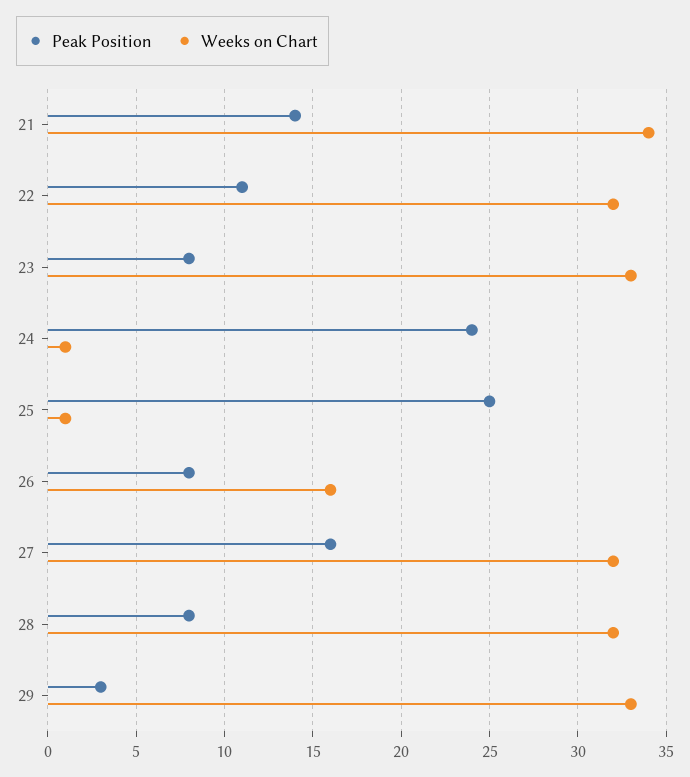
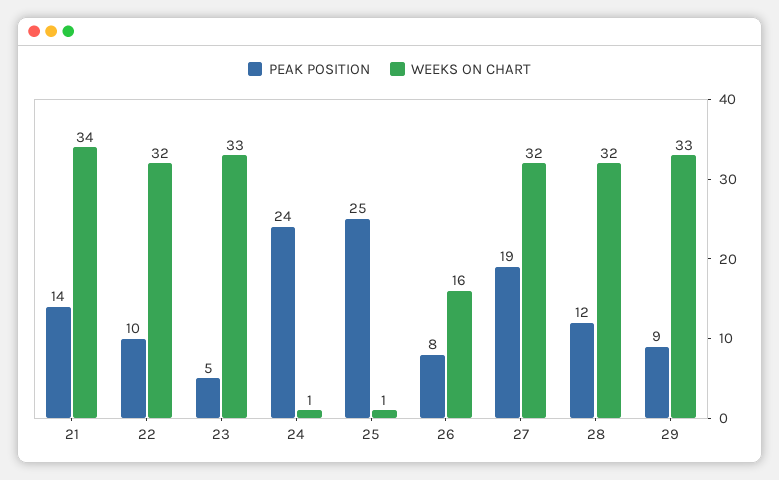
Peak Position, 22: 11 -> 10
Peak Position, 23: 8 -> 5
Peak Position, 27: 16 -> 19
Peak Position, 28: 8 -> 12
Peak Position, 29: 3 -> 9

